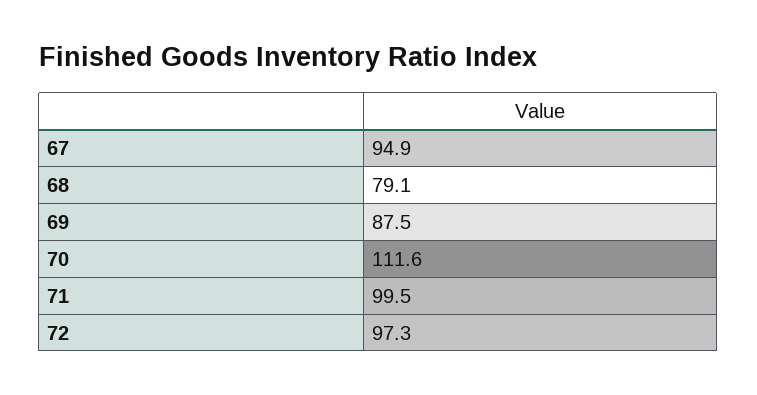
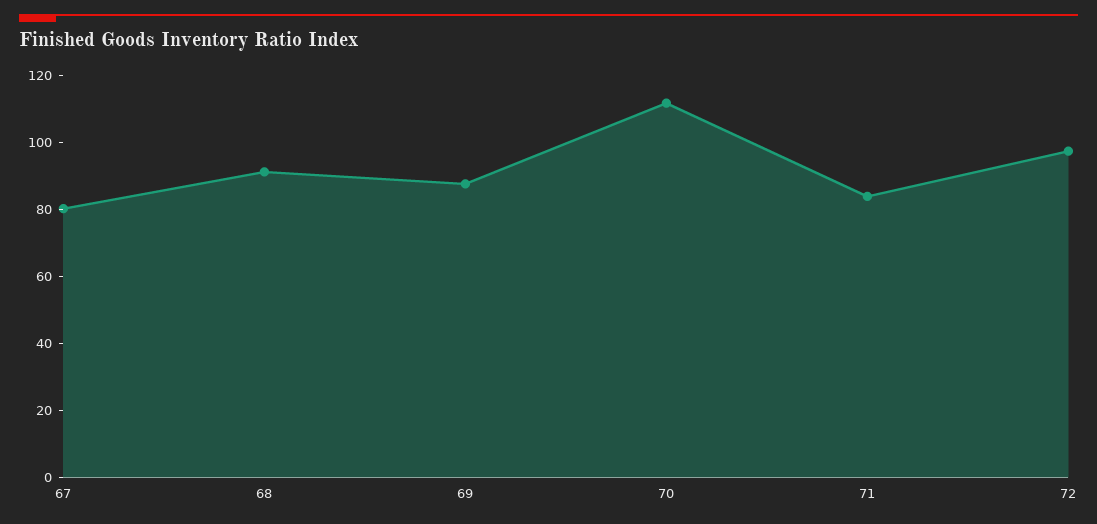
67: 94.9 -> 80
68: 79.1 -> 90
71: 99.5 -> 85

